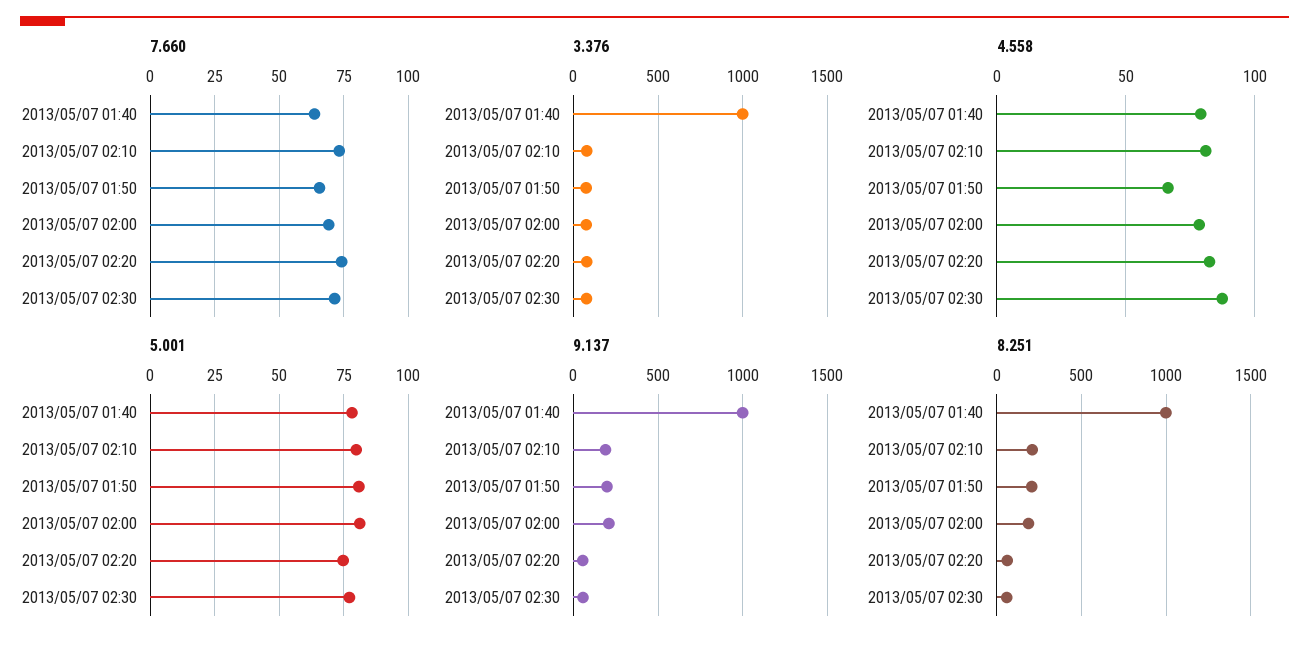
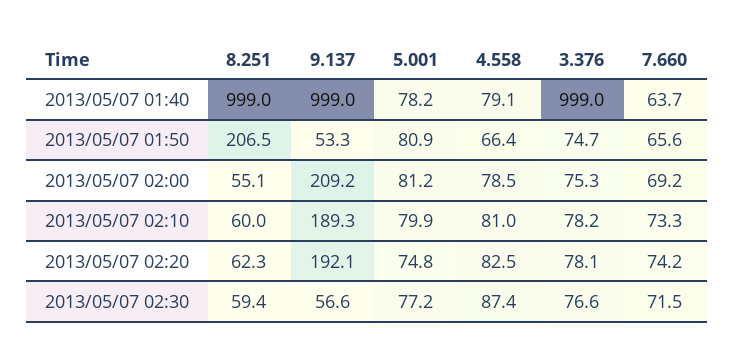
9.137, 2013/05/07 01:50: 200 -> 53.3
9.137, 2013/05/07 02:20: 50 -> 192.1
8.251, 2013/05/07 02:10: 200 -> 60
8.251, 2013/05/07 02:00: 200 -> 55.1

